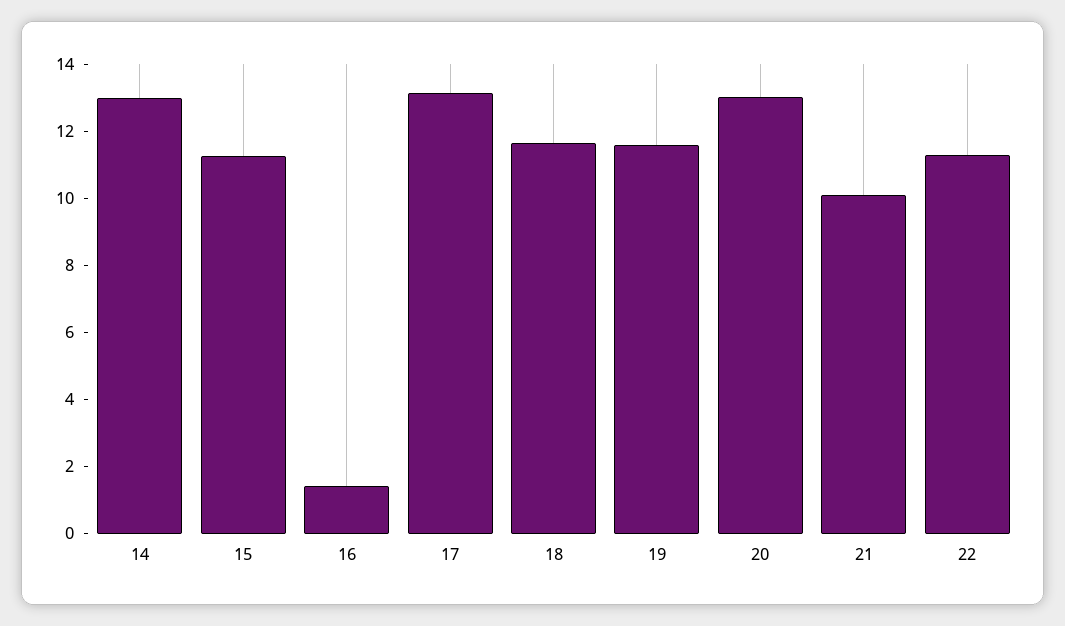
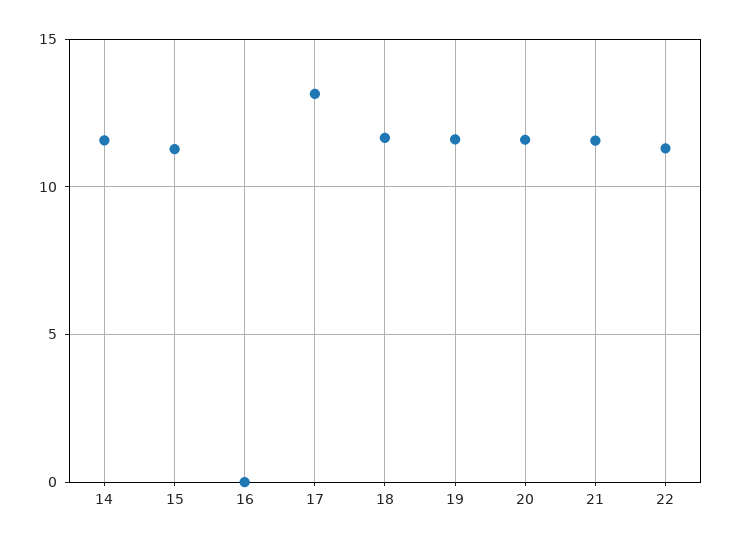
14: 13 -> 11.5
16: 1.5 -> 0
20: 13 -> 11.5
21: 10 -> 11.5

